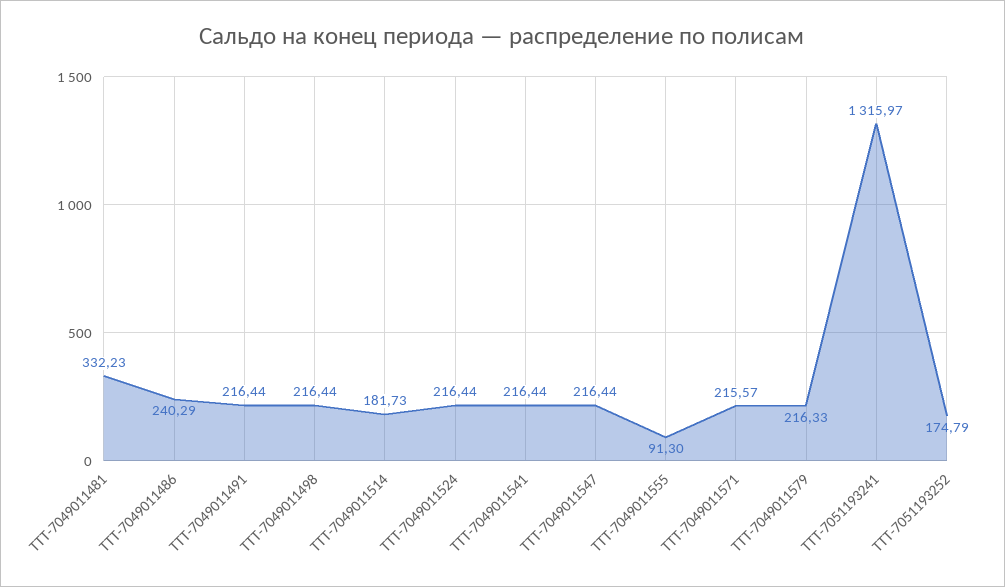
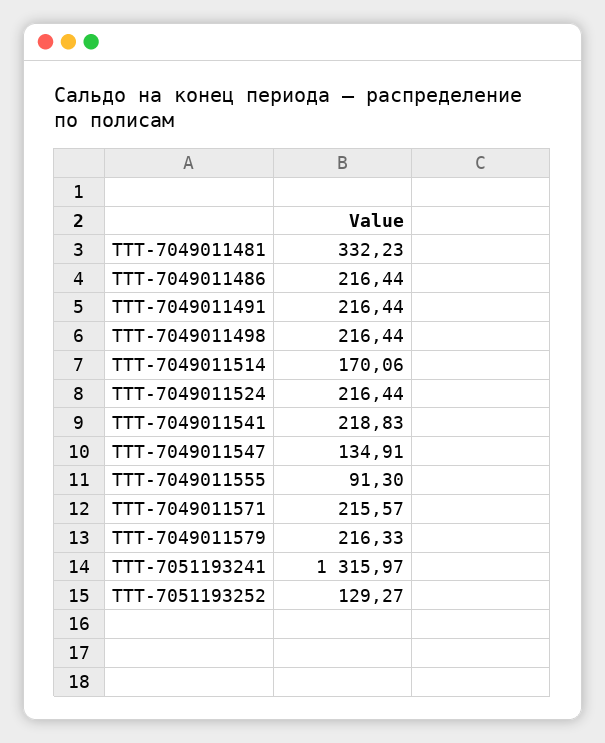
TTT-7049011486: 240.29 -> 216.44
TTT-7049011514: 181.73 -> 170.06
TTT-7049011541: 216.44 -> 218.83
TTT-7049011547: 216.44 -> 134.91
TTT-7051193252: 174.79 -> 129.27

